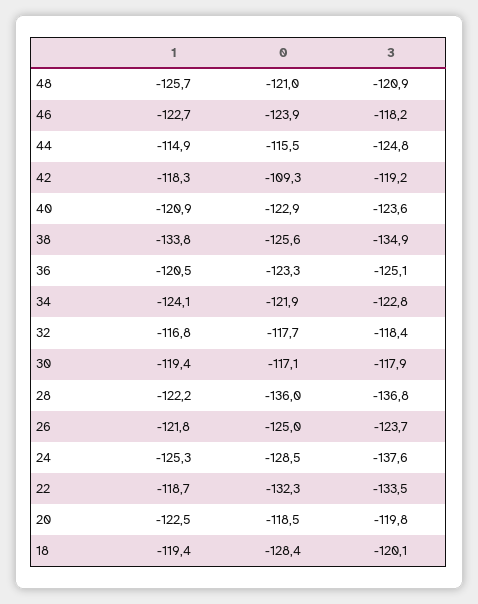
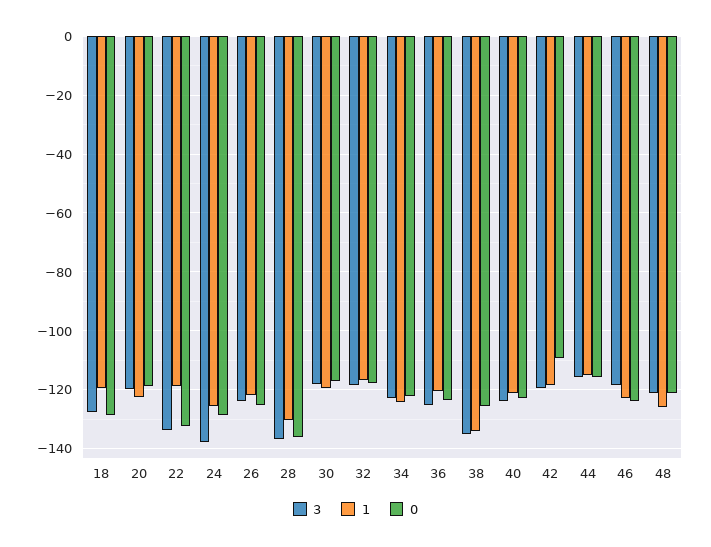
3, 44: -124.8 -> -115
1, 28: -122.2 -> -130
3, 18: -120.1 -> -127.5

